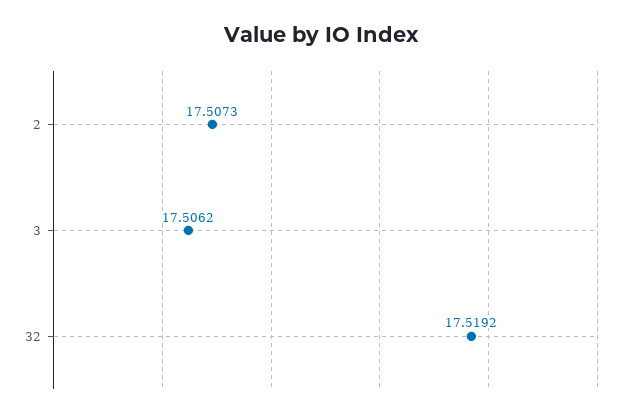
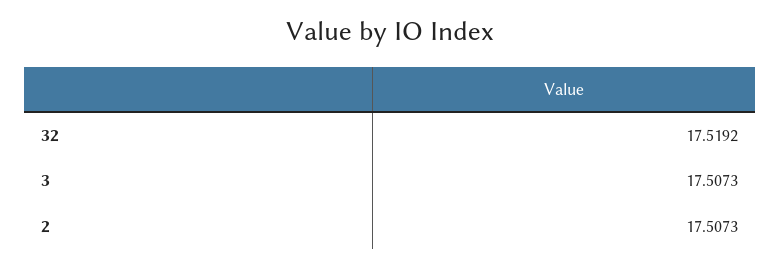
3: 17.5062 -> 17.5073

